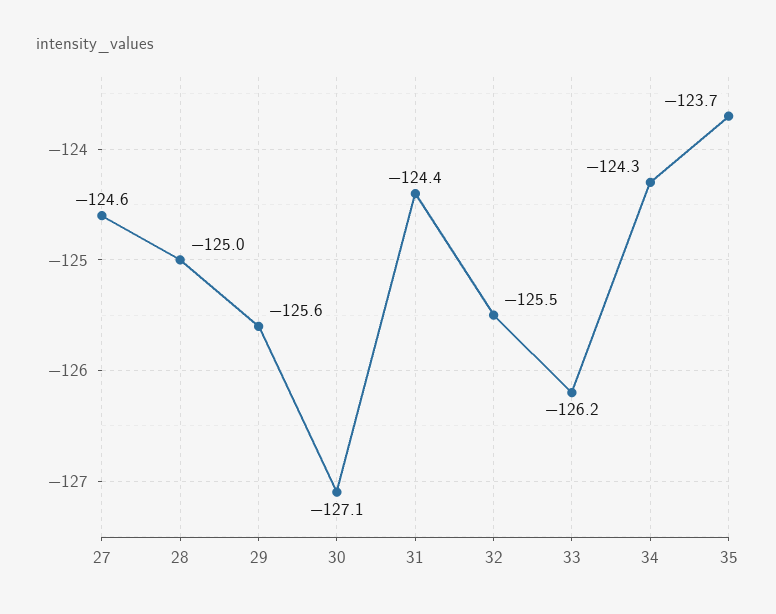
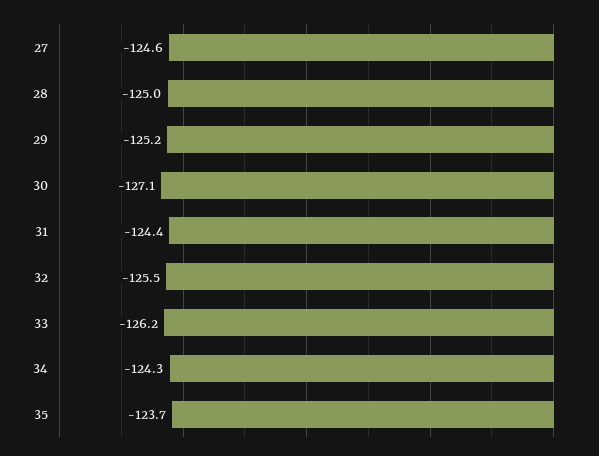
29: -125.6 -> -125.2

